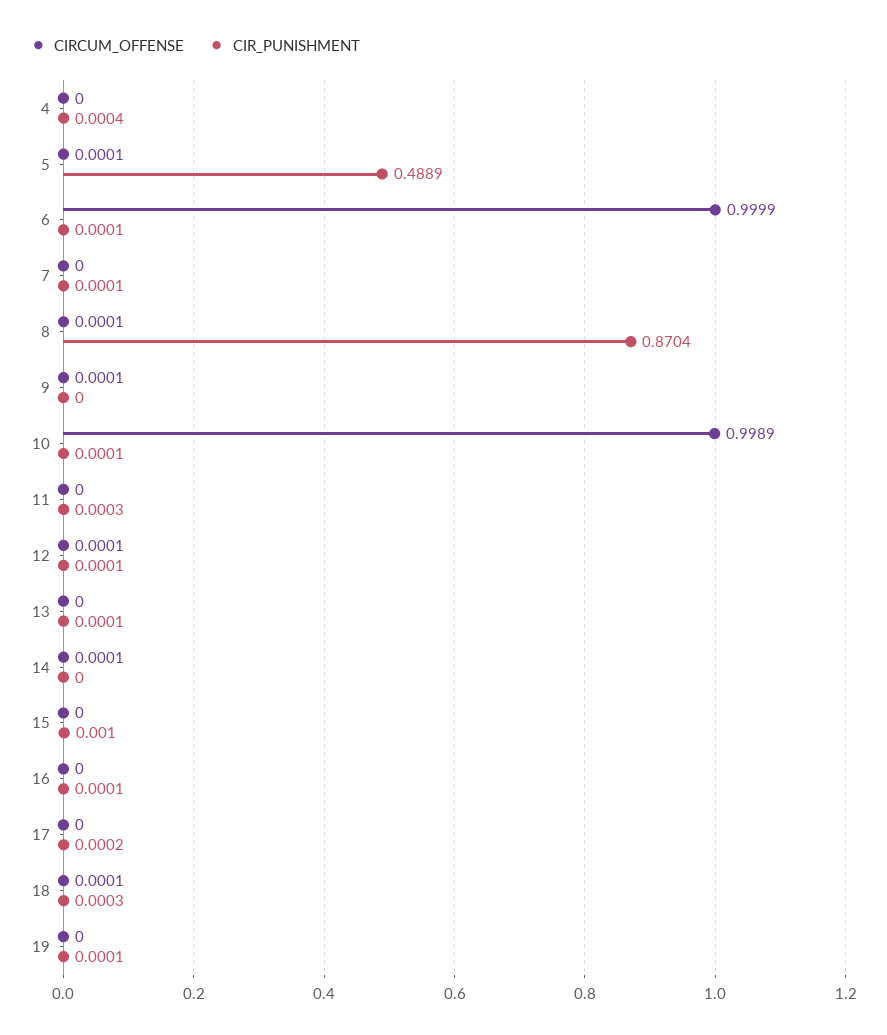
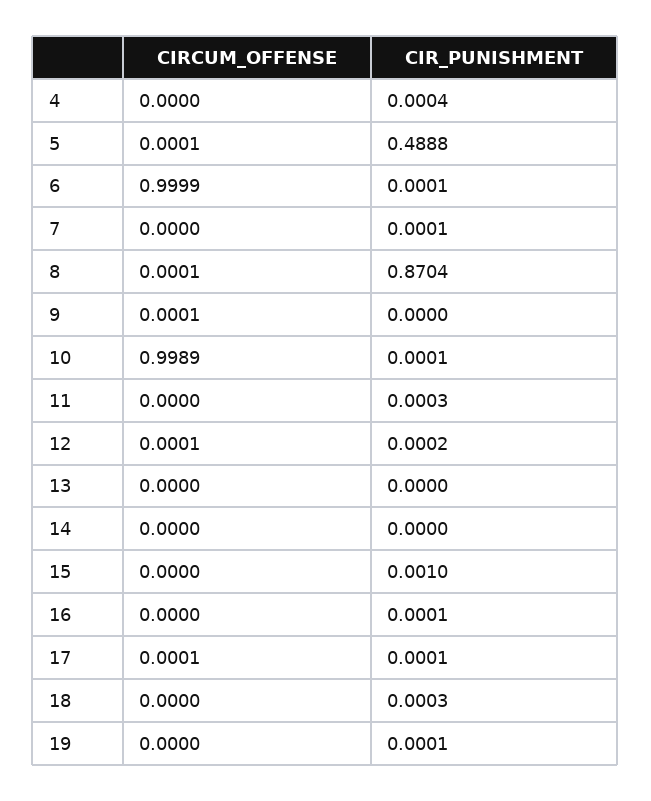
CIR_PUNISHMENT, 5: 0.4889 -> 0.4888
CIR_PUNISHMENT, 12: 0.0001 -> 0.0002
CIR_PUNISHMENT, 13: 0.0001 -> 0
CIRCUM_OFFENSE, 14: 0.0001 -> 0
CIRCUM_OFFENSE, 17: 0 -> 0.0001
CIR_PUNISHMENT, 17: 0.0002 -> 0.0001
CIRCUM_OFFENSE, 18: 0.0001 -> 0

